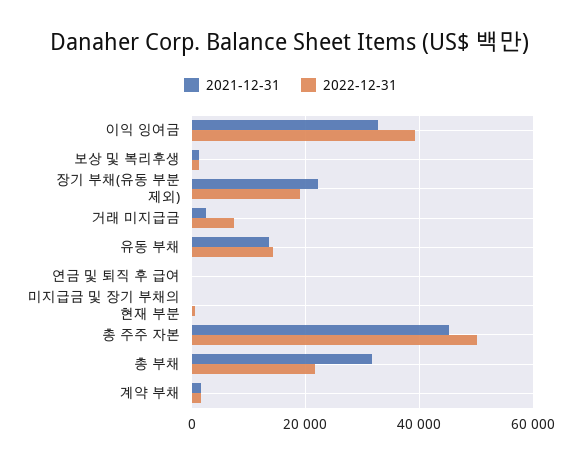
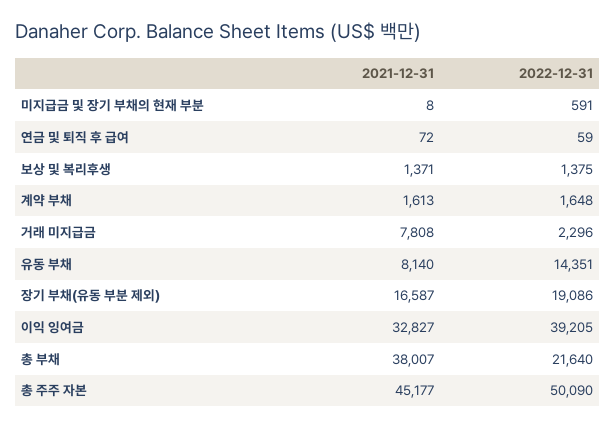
2021-12-31, 장기 부채(유동 부분 제외): 22000 -> 16587
2021-12-31, 거래 미지급금: 2000 -> 7808
2022-12-31, 거래 미지급금: 8000 -> 2296
2021-12-31, 유동 부채: 14000 -> 8140
2021-12-31, 총 부채: 32000 -> 38007

